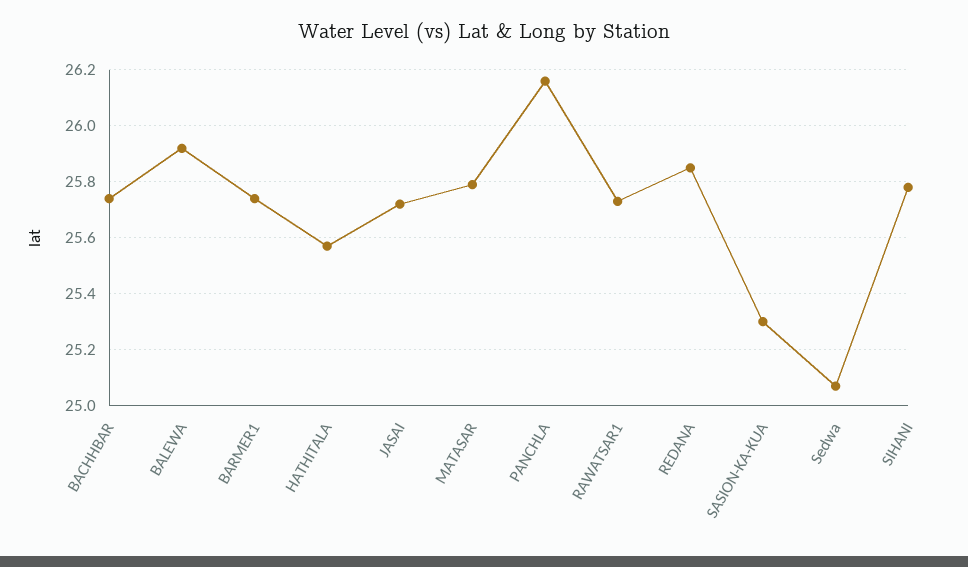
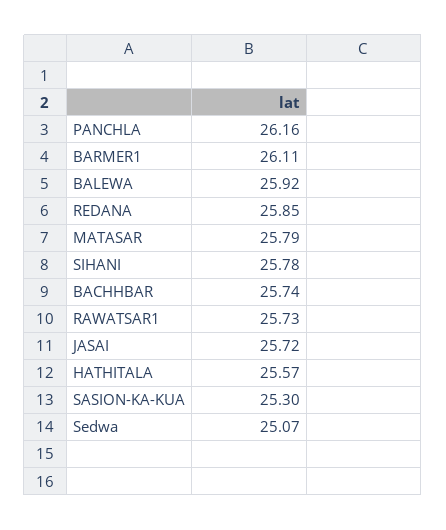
BARMER1: 25.75 -> 26.11

